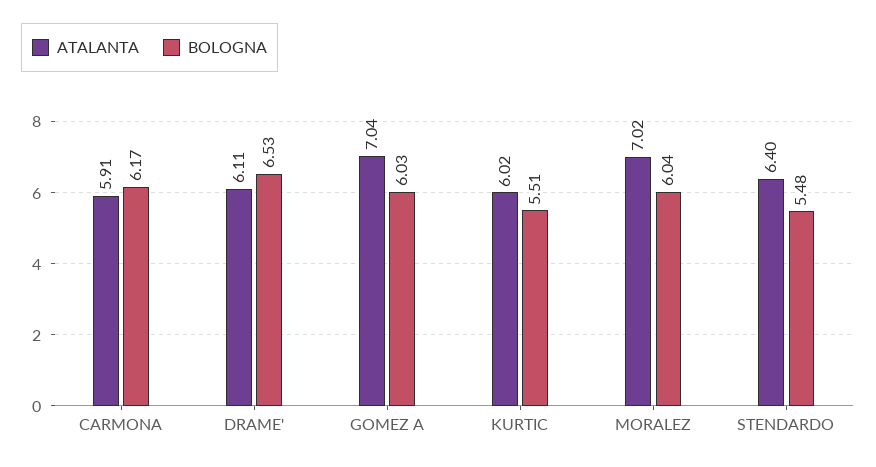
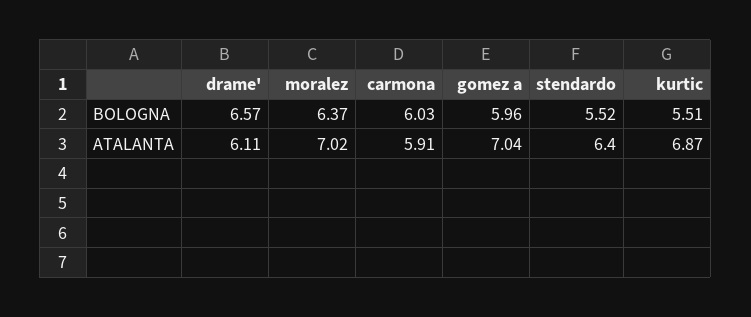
BOLOGNA, CARMONA: 6.17 -> 6.03
BOLOGNA, DRAME': 6.53 -> 6.57
BOLOGNA, GOMEZ A: 6.03 -> 5.96
ATALANTA, KURTIC: 6.02 -> 6.87
BOLOGNA, MORALEZ: 6.04 -> 6.37
BOLOGNA, STENDARDO: 5.48 -> 5.52

